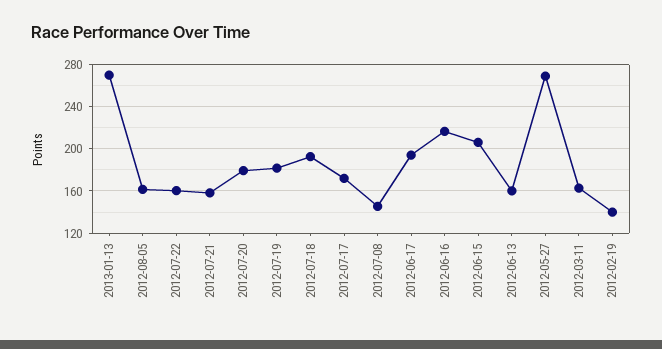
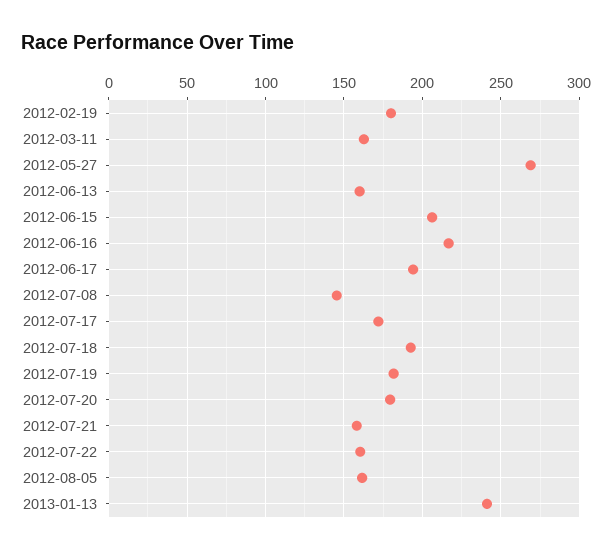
2013-01-13: 270 -> 240
2012-02-19: 140 -> 180

